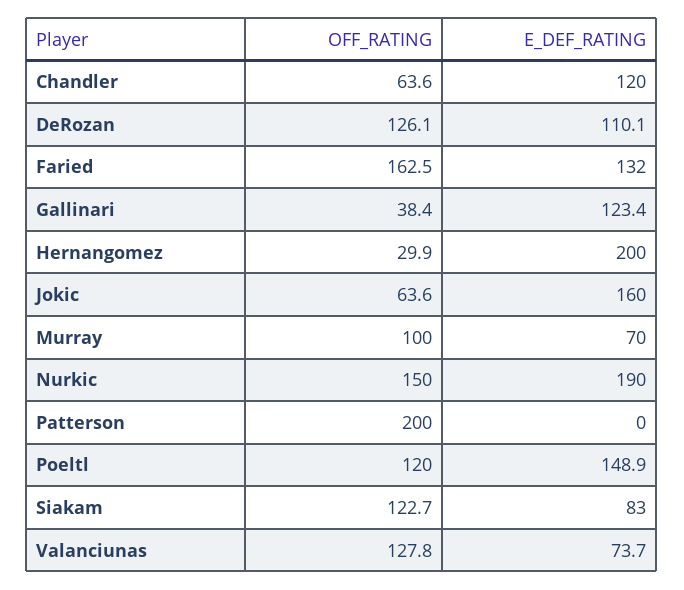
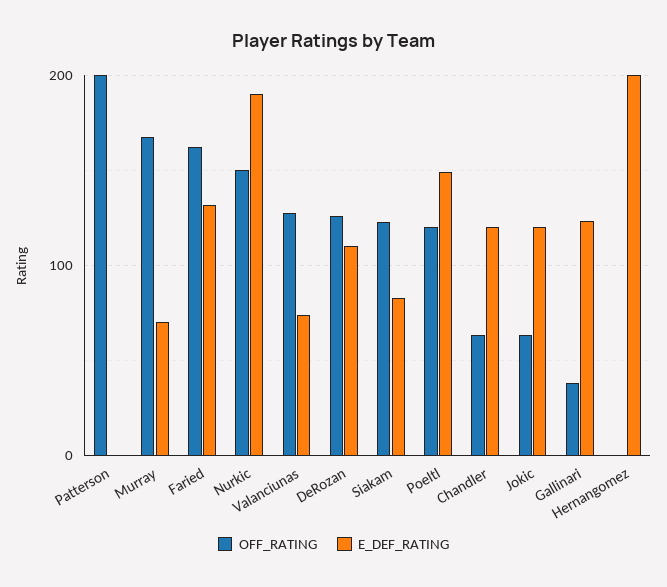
OFF_RATING, Hernangomez: 29.9 -> 0
E_DEF_RATING, Jokic: 160 -> 120
OFF_RATING, Murray: 100 -> 170

